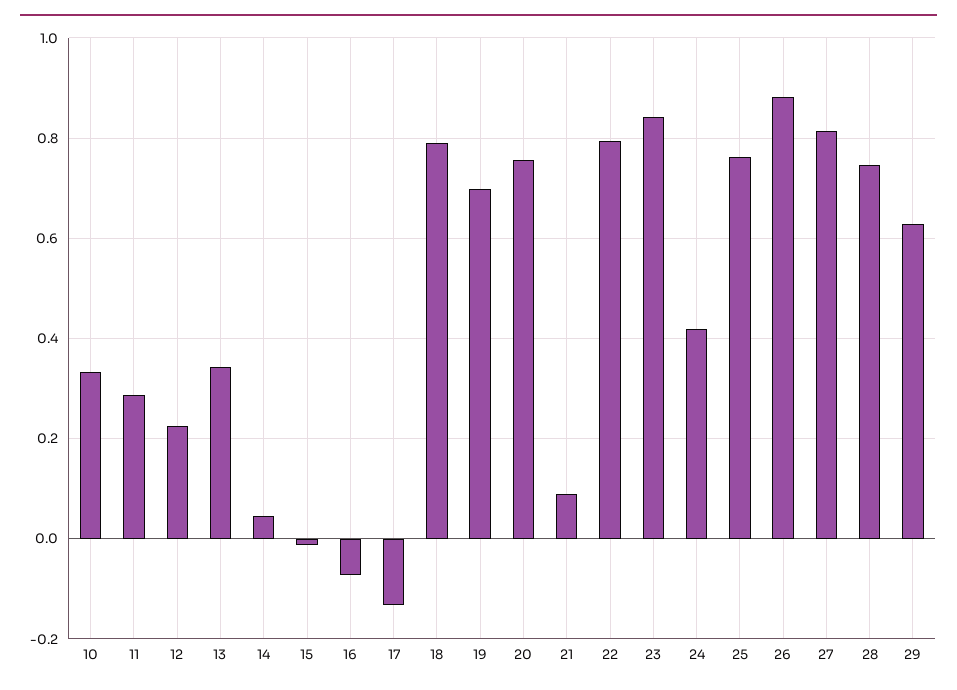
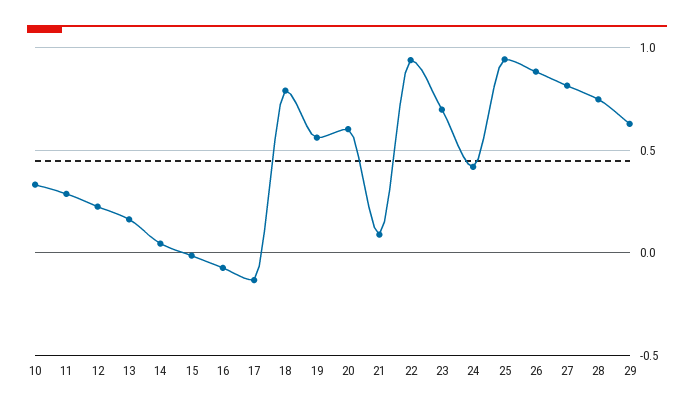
13: 0.34 -> 0.15
19: 0.7 -> 0.55
20: 0.76 -> 0.6
22: 0.8 -> 0.95
23: 0.84 -> 0.7
25: 0.76 -> 0.95

